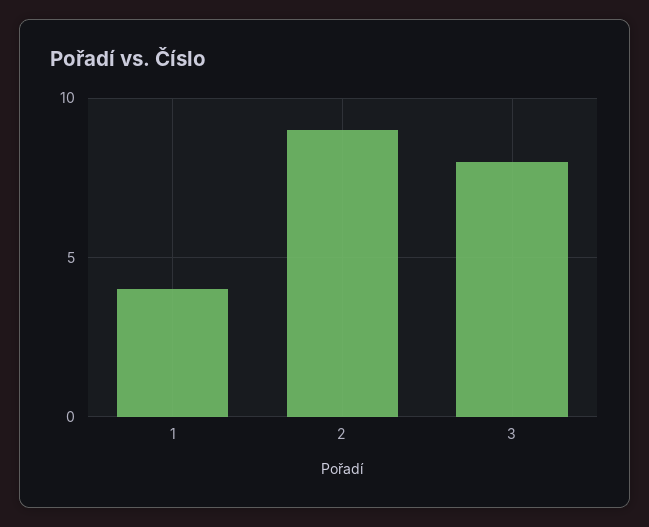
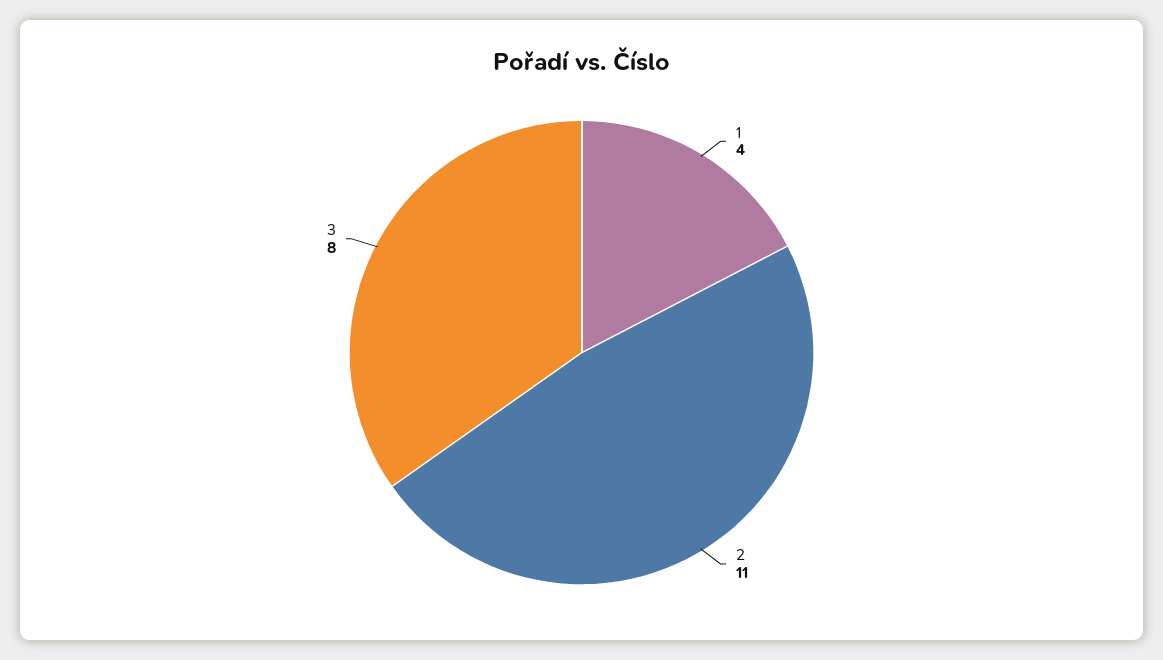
2: 9 -> 11

